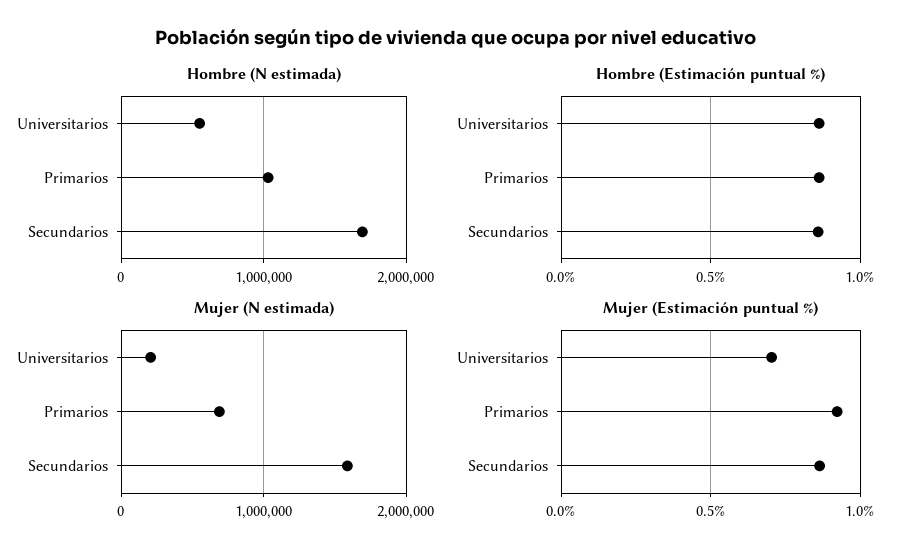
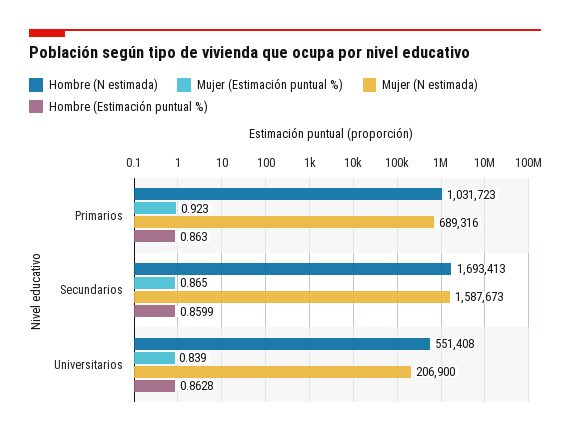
Mujer (Estimación puntual %), Universitarios: 0.7 -> 0.839

